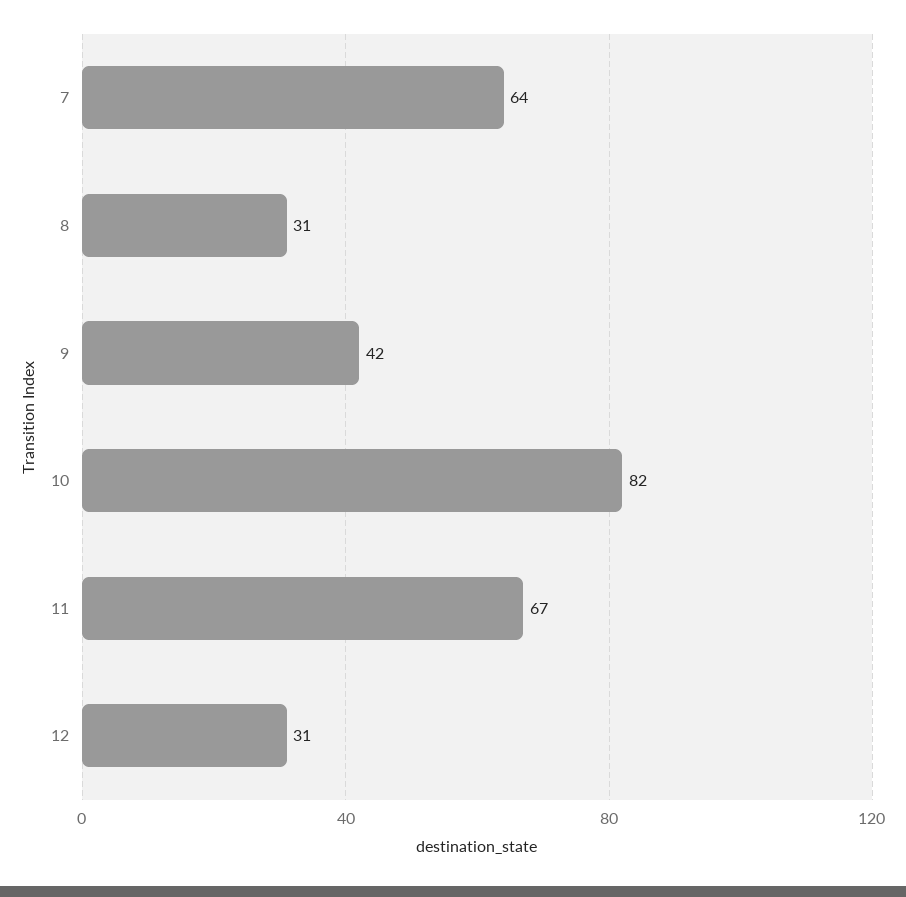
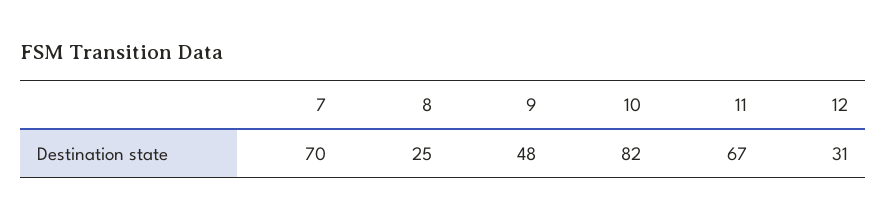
7: 64 -> 70
8: 31 -> 25
9: 42 -> 48

